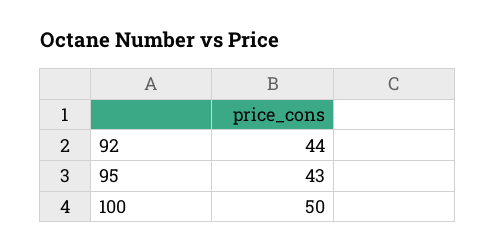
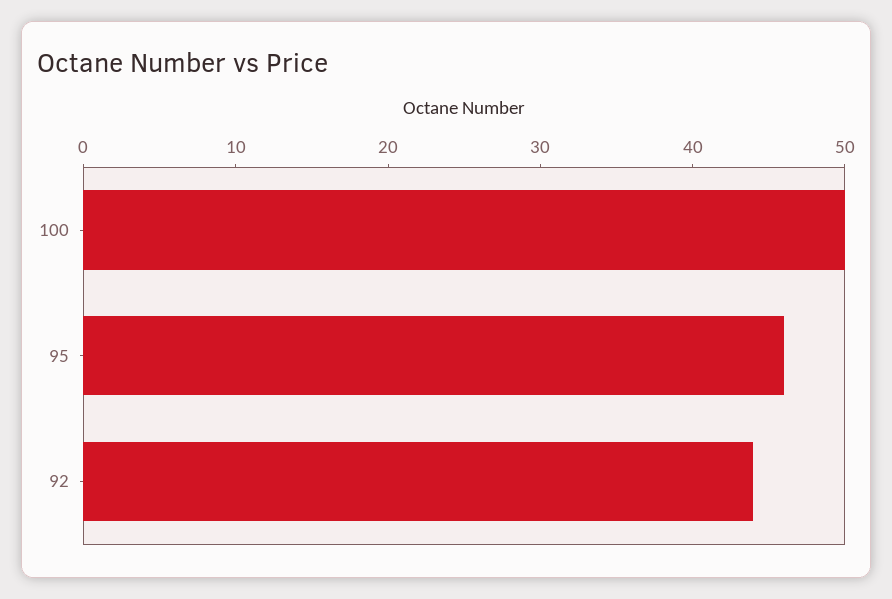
95: 43 -> 46

